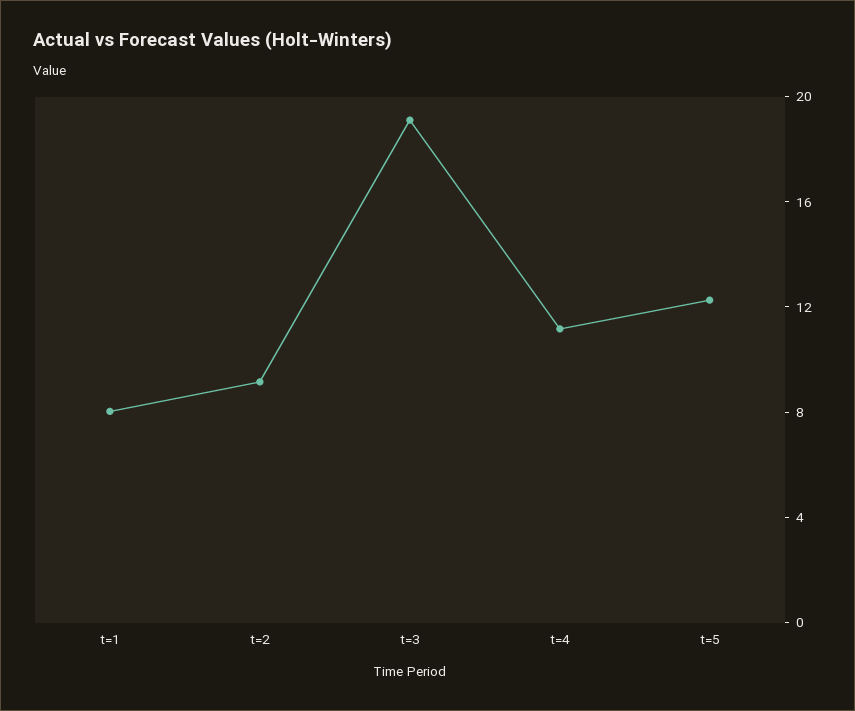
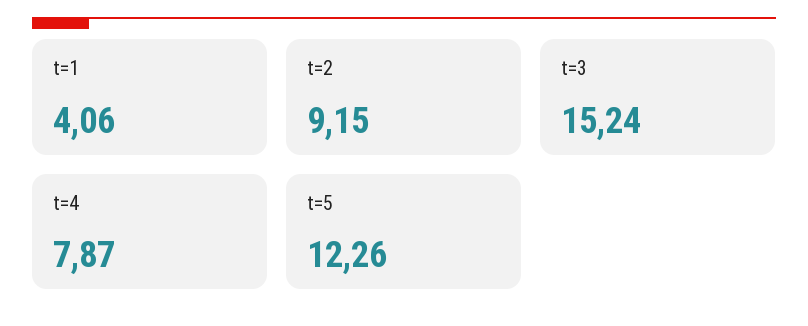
t=1: 8 -> 4.06
t=3: 19 -> 15.24
t=4: 11 -> 7.87

